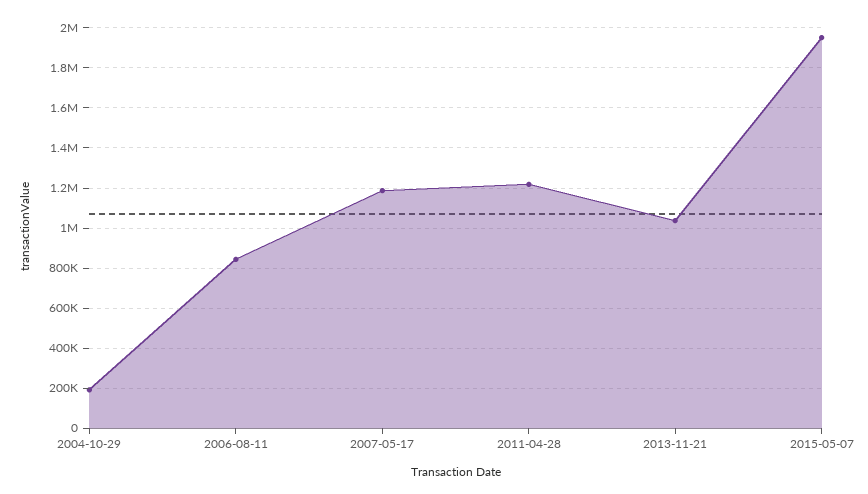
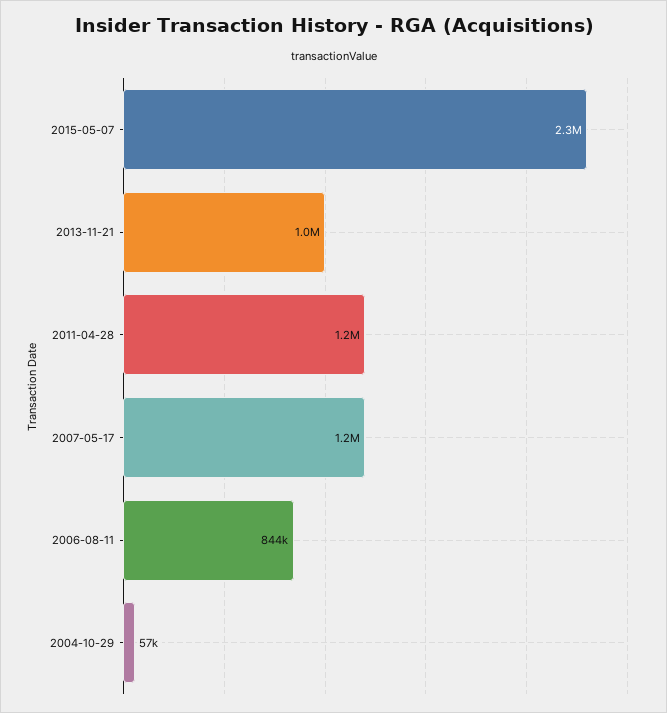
2004-10-29: 200000 -> 57000
2015-05-07: 1950000 -> 2300000

